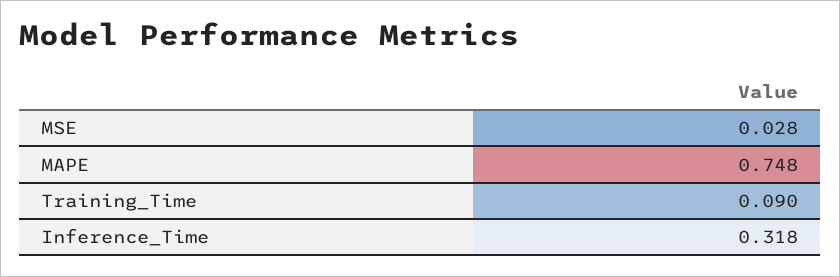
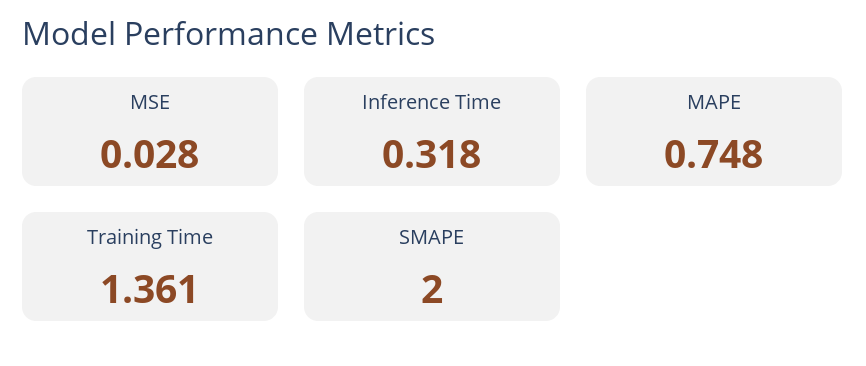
Training_Time: 0.09 -> 1.361
SMAPE: none -> 2

